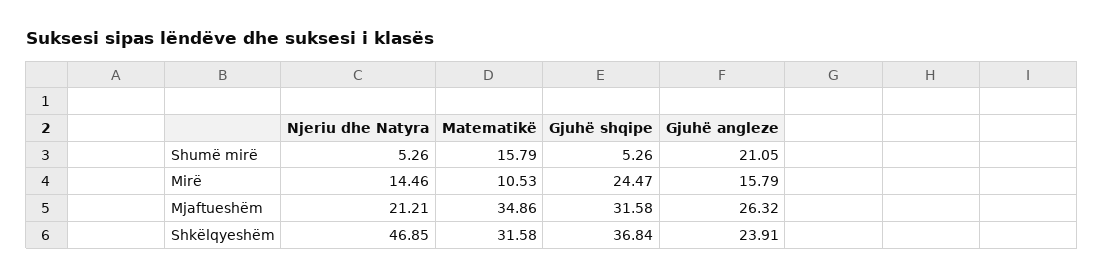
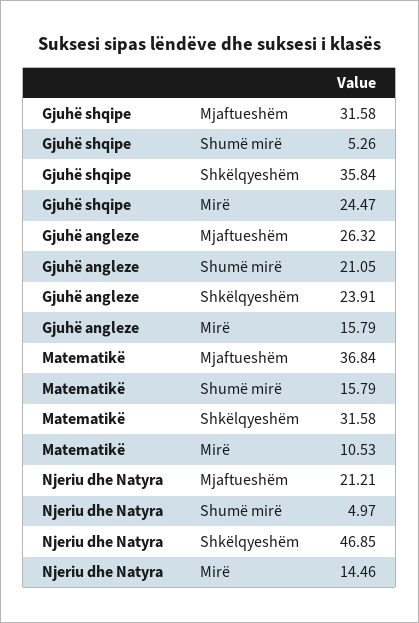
Njeriu dhe Natyra, Shumë mirë: 5.26 -> 4.97
Matematikë, Mjaftueshëm: 34.86 -> 36.84
Gjuhë shqipe, Shkëlqyeshëm: 36.84 -> 35.84

